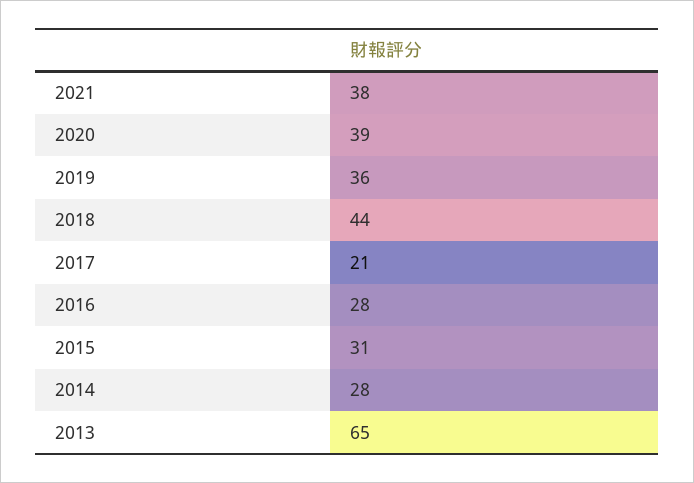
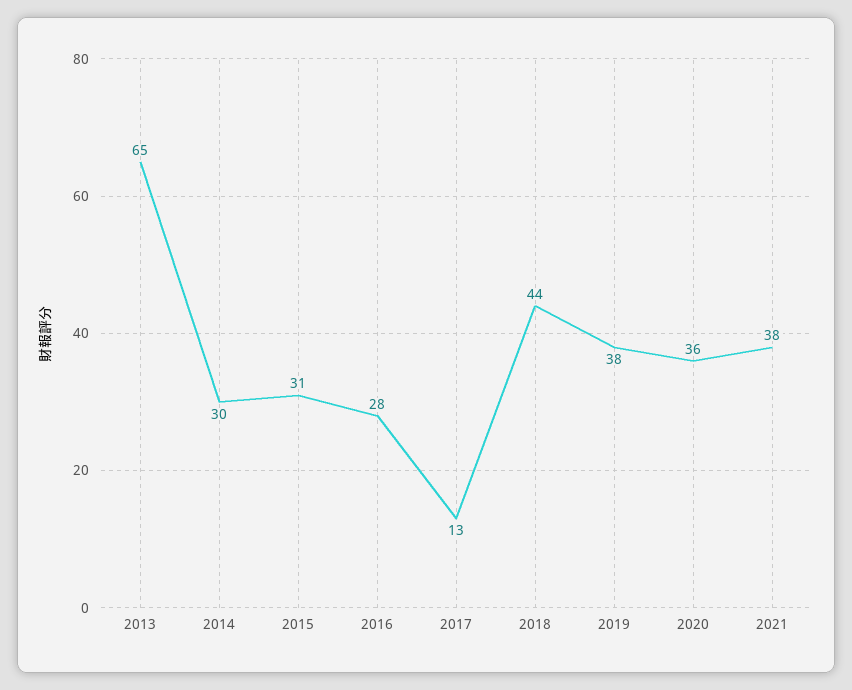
2020: 39 -> 36
2019: 36 -> 38
2017: 21 -> 13
2014: 28 -> 30

